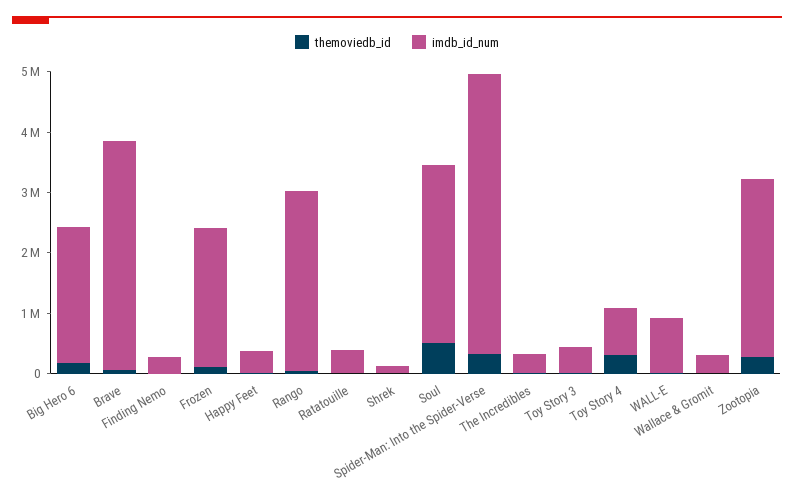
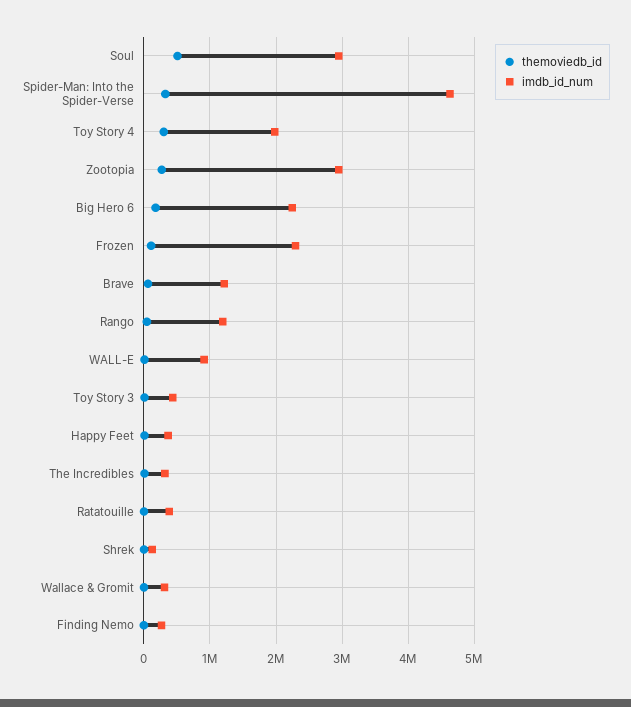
imdb_id_num, Brave: 3800000 -> 1200000
imdb_id_num, Rango: 3000000 -> 1200000
imdb_id_num, Toy Story 4: 800000 -> 2000000

